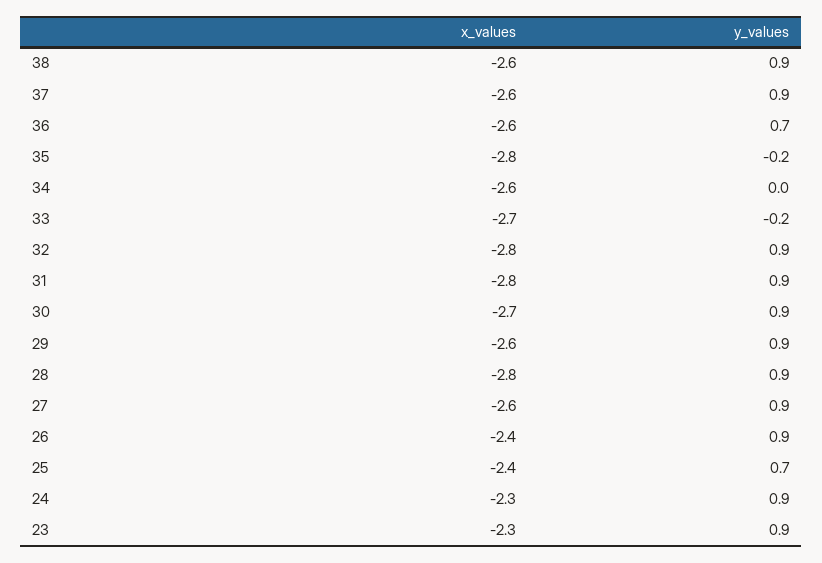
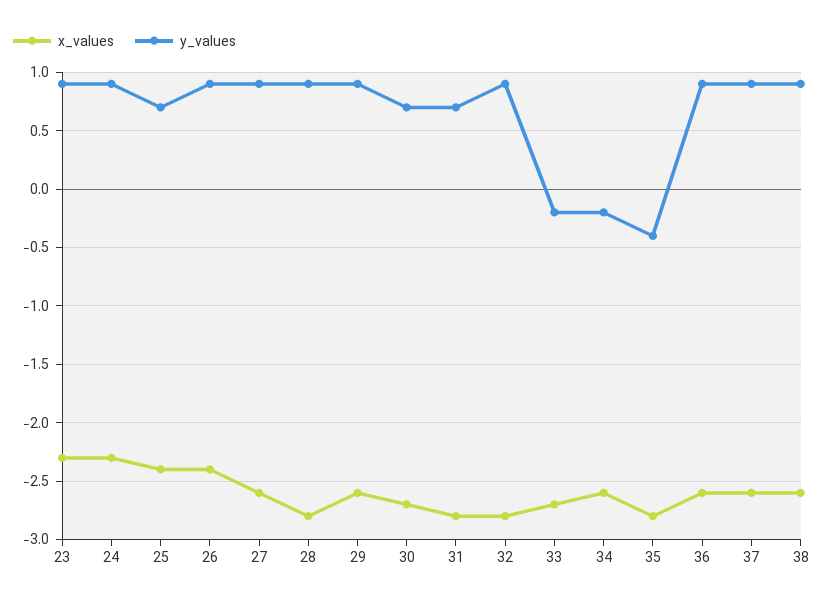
y_values, 36: 0.7 -> 0.9
y_values, 35: -0.2 -> -0.4
y_values, 34: 0 -> -0.2
y_values, 31: 0.9 -> 0.7
y_values, 30: 0.9 -> 0.7

